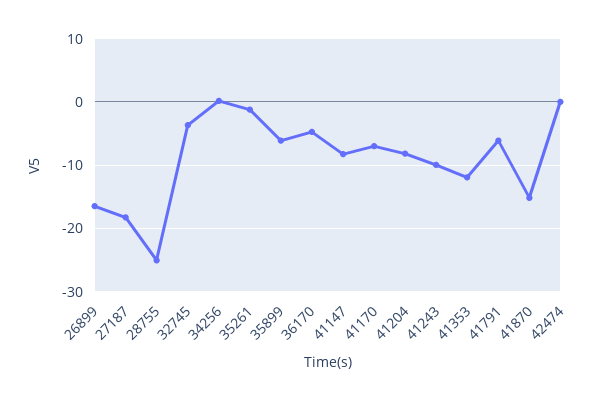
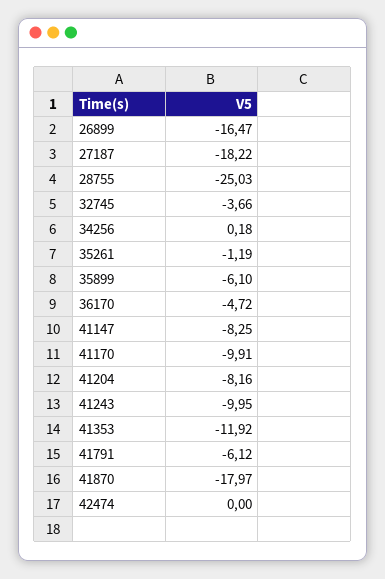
41170: -7 -> -9.91
41870: -15 -> -17.97

